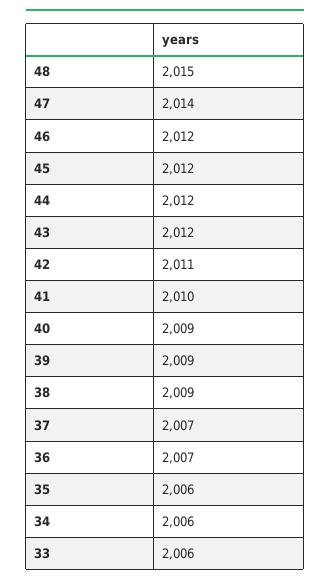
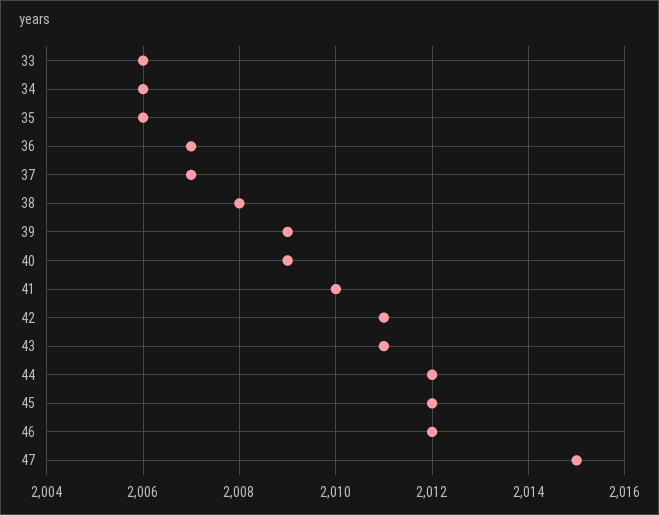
48: 2015 -> none
47: 2014 -> 2015
43: 2012 -> 2011
38: 2009 -> 2008

